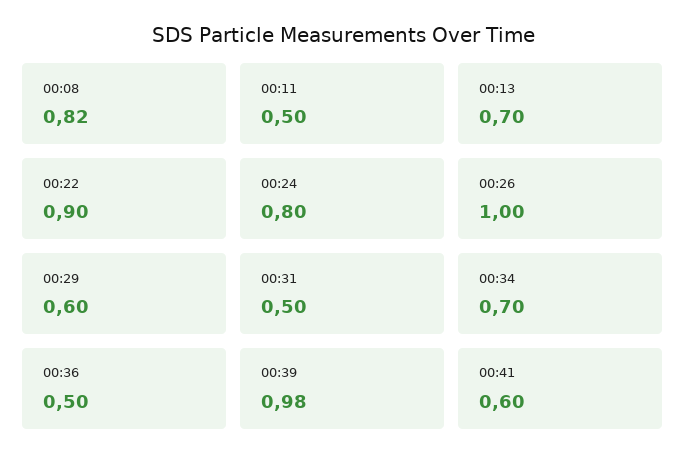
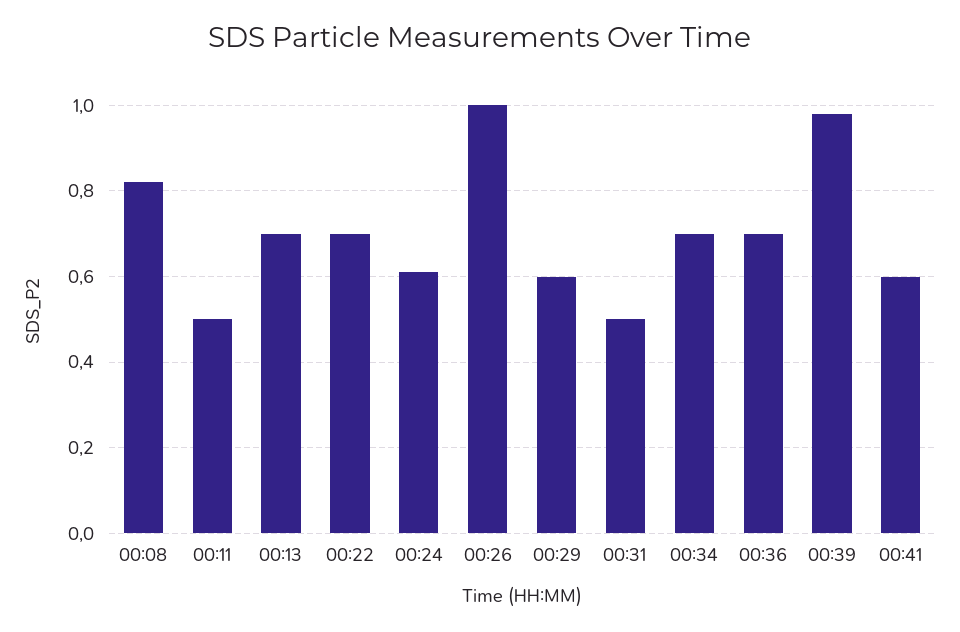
00:22: 0.9 -> 0.7
00:24: 0.8 -> 0.6
00:36: 0.5 -> 0.7

